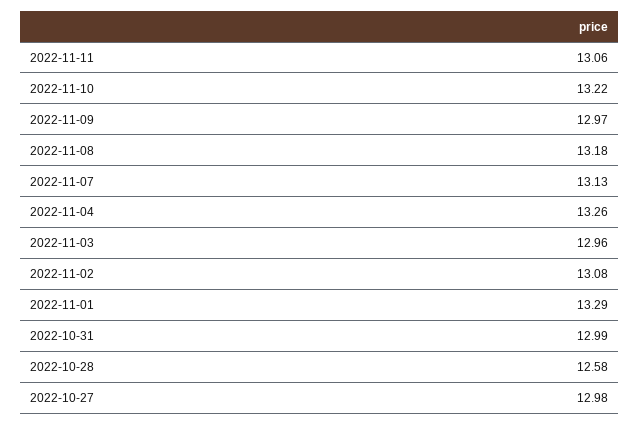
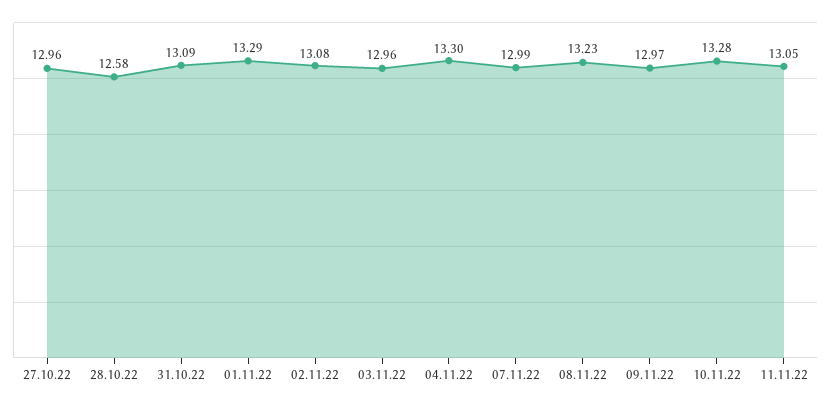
2022-11-11: 13.06 -> 13.05
2022-11-10: 13.22 -> 13.28
2022-11-08: 13.18 -> 13.23
2022-11-07: 13.13 -> 12.99
2022-11-04: 13.26 -> 13.3
2022-10-31: 12.99 -> 13.09
2022-10-27: 12.98 -> 12.96

